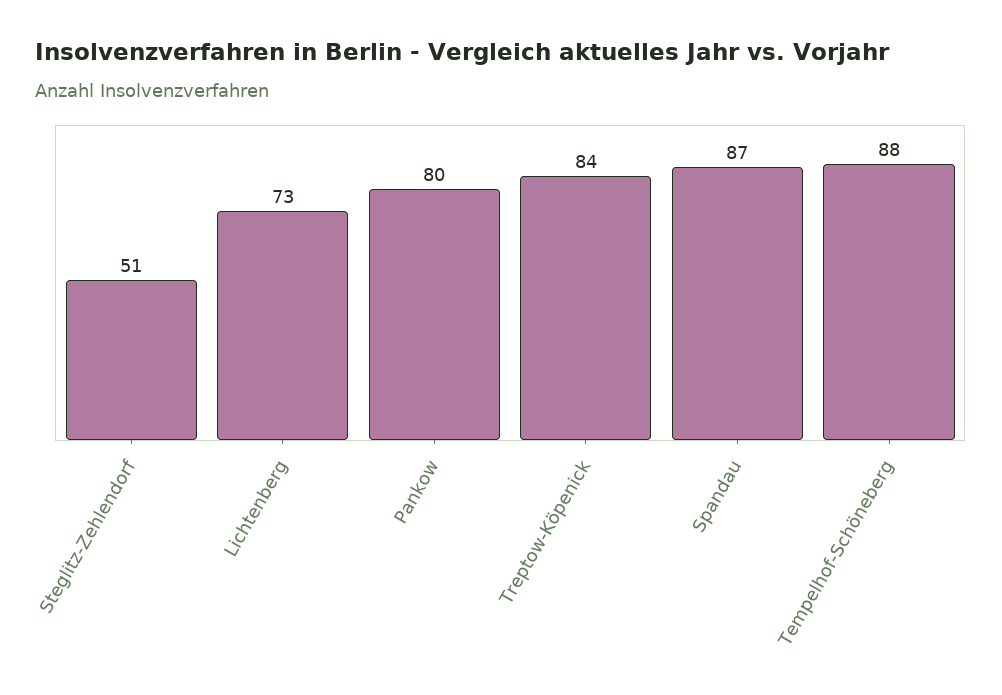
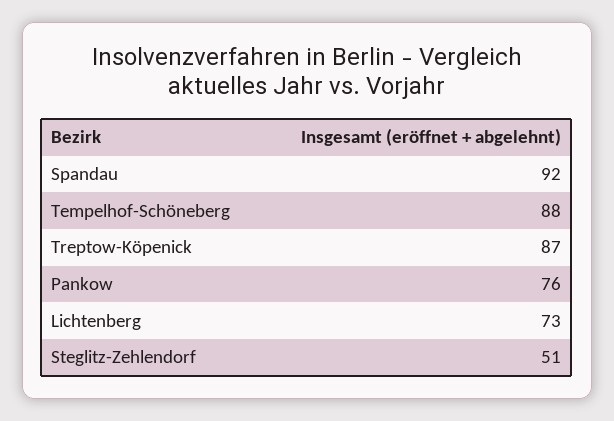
Pankow: 80 -> 76
Treptow-Köpenick: 84 -> 87
Spandau: 87 -> 92

